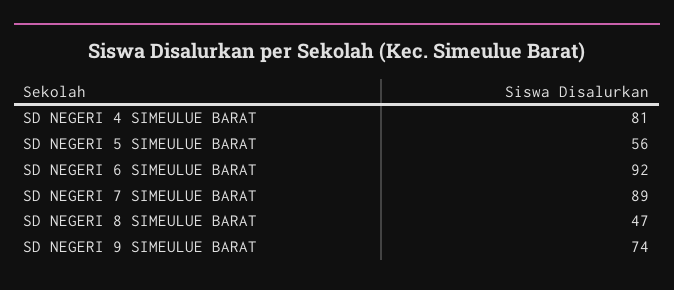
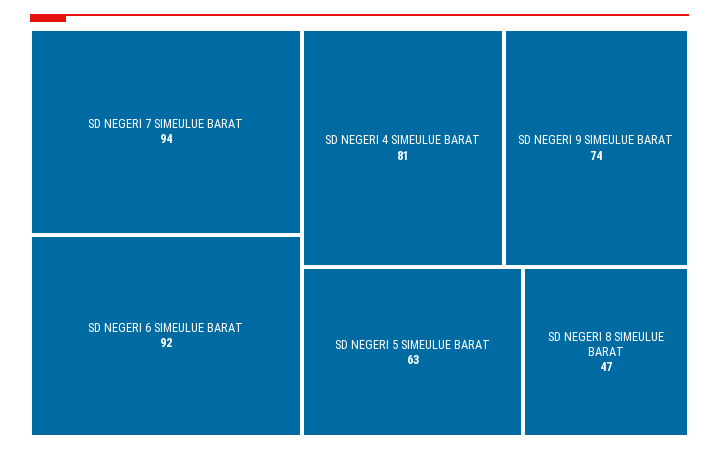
SD NEGERI 5 SIMEULUE BARAT: 56 -> 63
SD NEGERI 7 SIMEULUE BARAT: 89 -> 94

